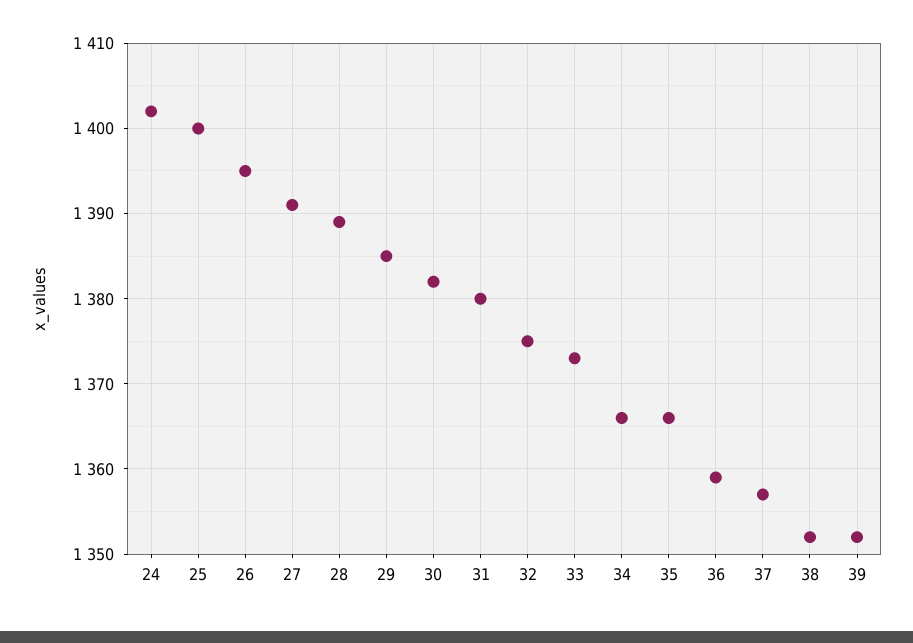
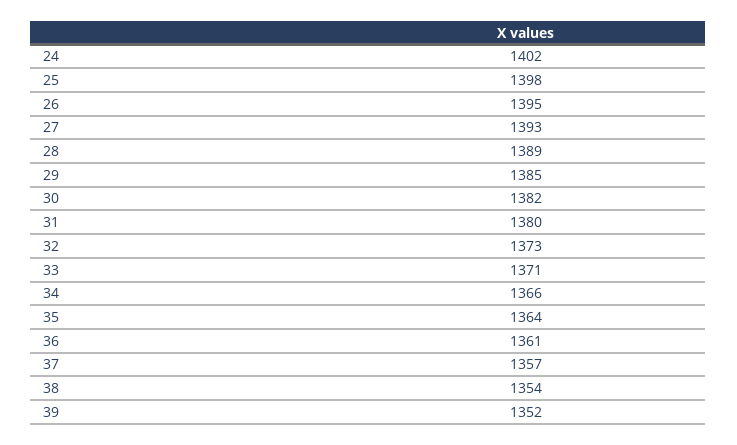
25: 1400 -> 1398
27: 1391 -> 1393
32: 1375 -> 1373
33: 1373 -> 1371
35: 1366 -> 1364
36: 1359 -> 1361
38: 1352 -> 1354

